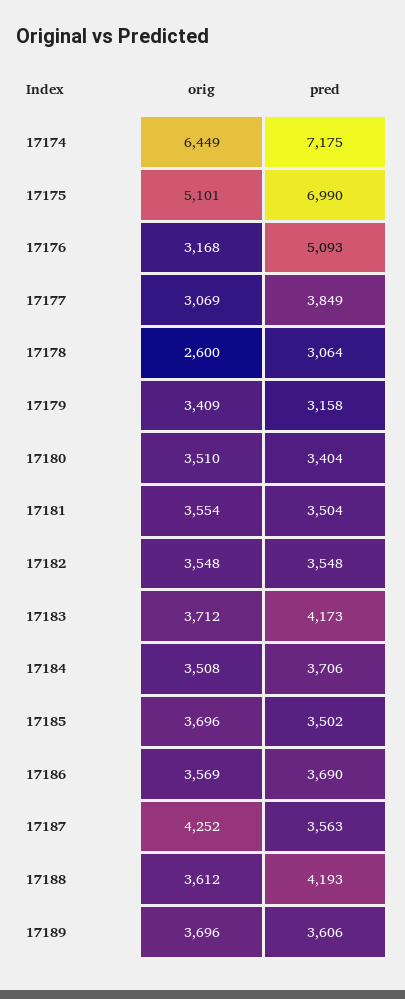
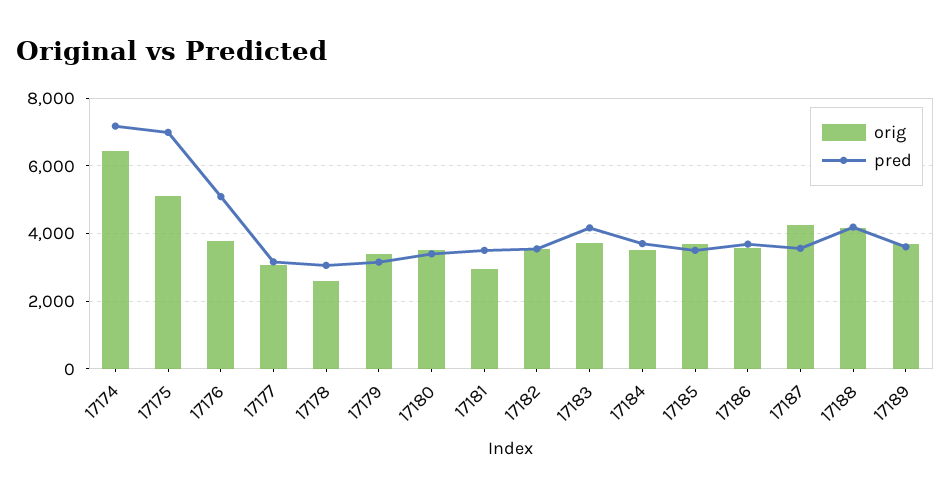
orig, 17176: 3168 -> 3800
pred, 17177: 3849 -> 3200
orig, 17181: 3554 -> 3000
orig, 17188: 3612 -> 4200

